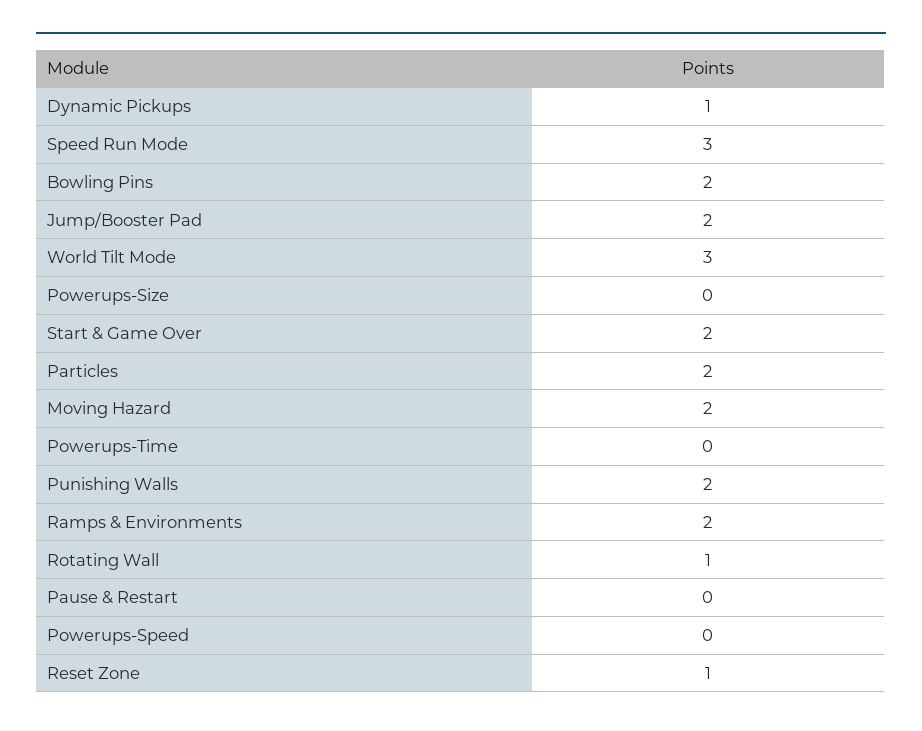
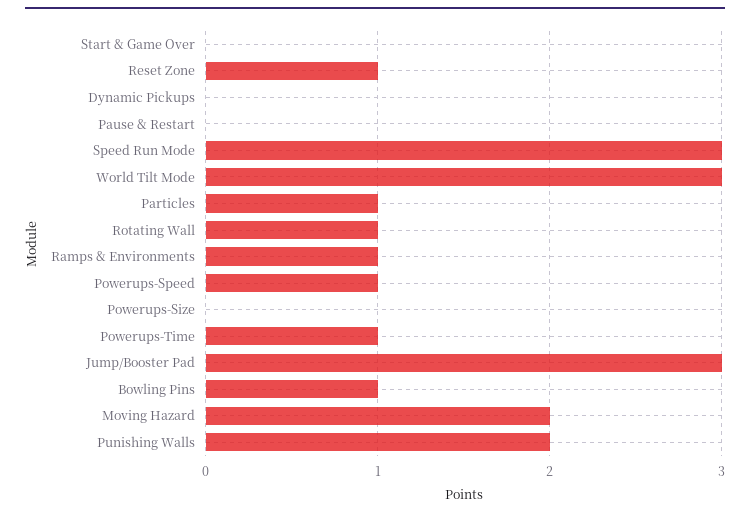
Dynamic Pickups: 1 -> 0
Bowling Pins: 2 -> 1
Jump/Booster Pad: 2 -> 3
Start & Game Over: 2 -> 0
Particles: 2 -> 1
Powerups-Time: 0 -> 1
Ramps & Environments: 2 -> 1
Powerups-Speed: 0 -> 1

